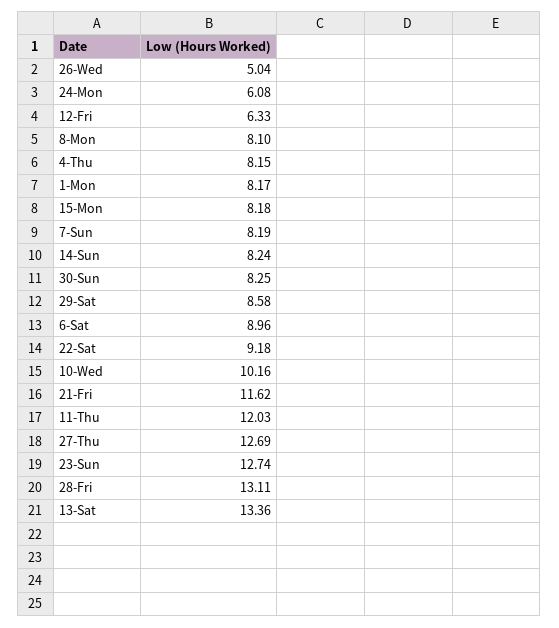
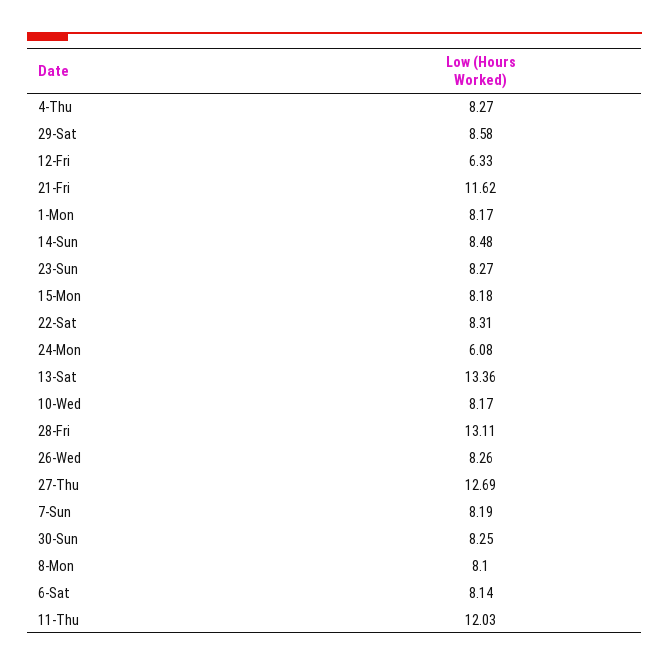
26-Wed: 5.04 -> 8.26
4-Thu: 8.15 -> 8.27
14-Sun: 8.24 -> 8.48
6-Sat: 8.96 -> 8.14
22-Sat: 9.18 -> 8.31
10-Wed: 10.16 -> 8.17
23-Sun: 12.74 -> 8.27

